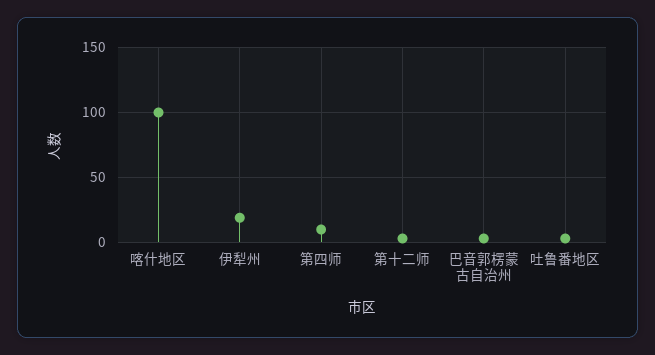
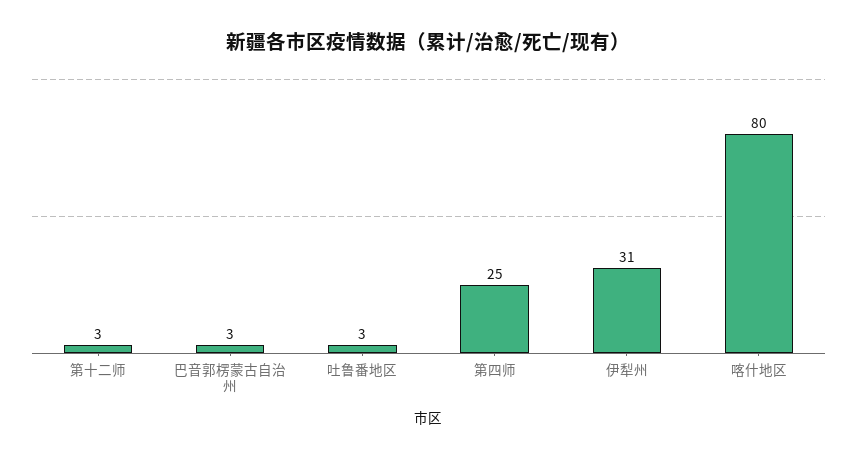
喀什地区: 100 -> 80
伊犁州: 20 -> 31
第四师: 10 -> 25

